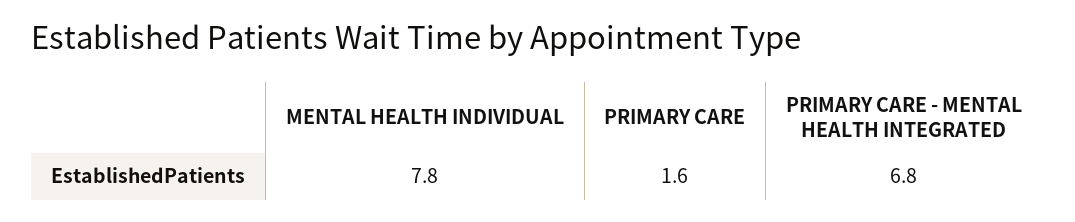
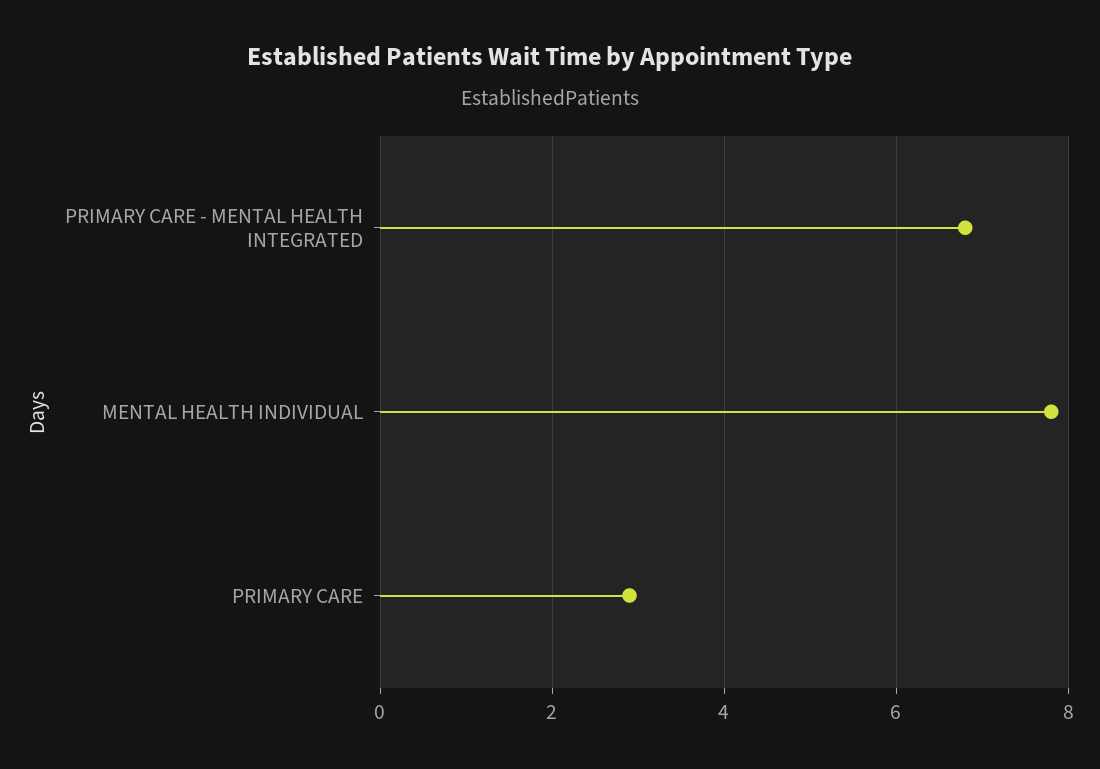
PRIMARY CARE: 1.6 -> 3

